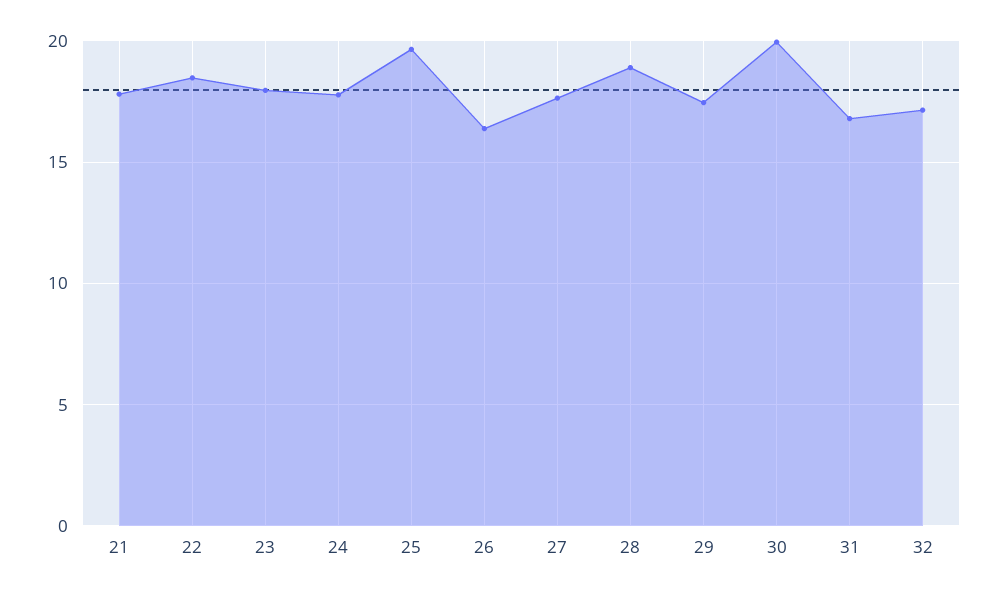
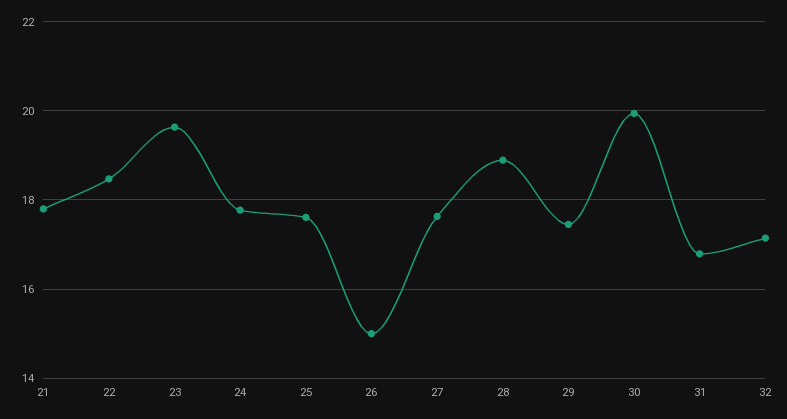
23: 18 -> 19.6
25: 19.5 -> 17.6
26: 16.5 -> 15

